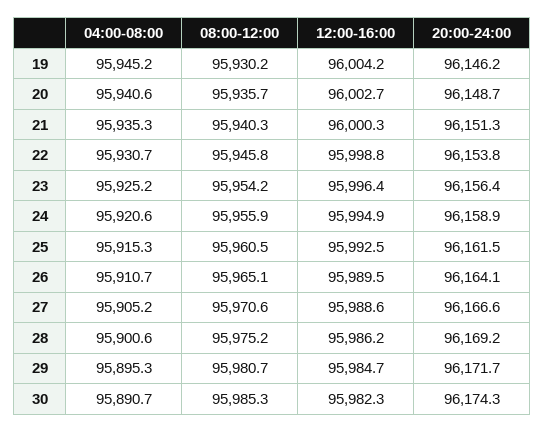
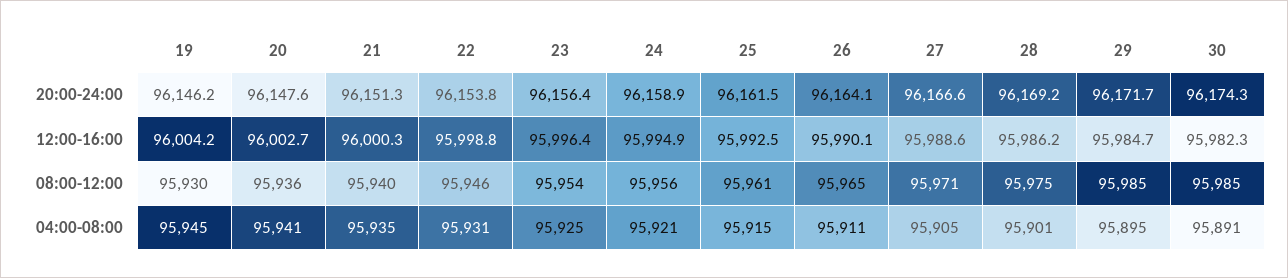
20:00-24:00, 20: 96148.7 -> 96147.6
12:00-16:00, 26: 95989.5 -> 95990.1
08:00-12:00, 29: 95980.7 -> 95985

